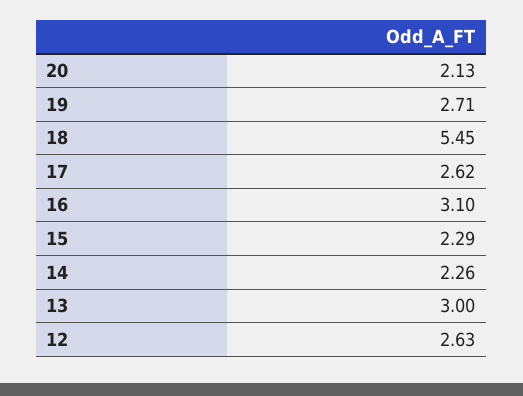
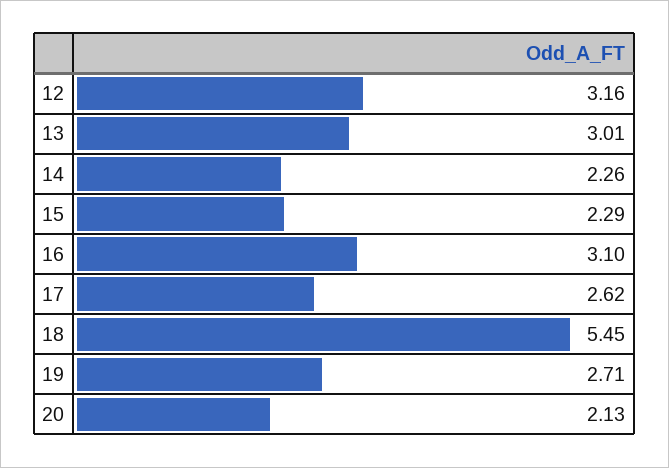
13: 3 -> 3.01
12: 2.63 -> 3.16

